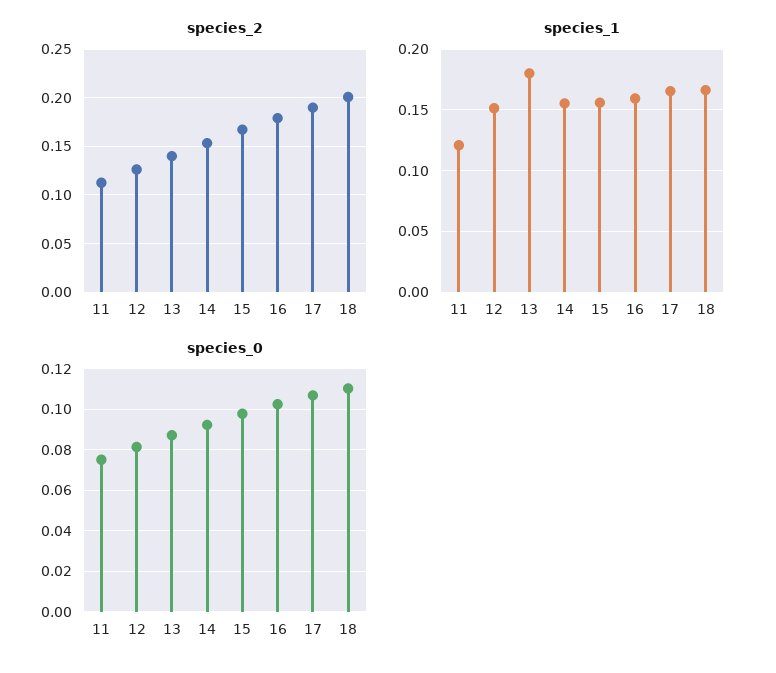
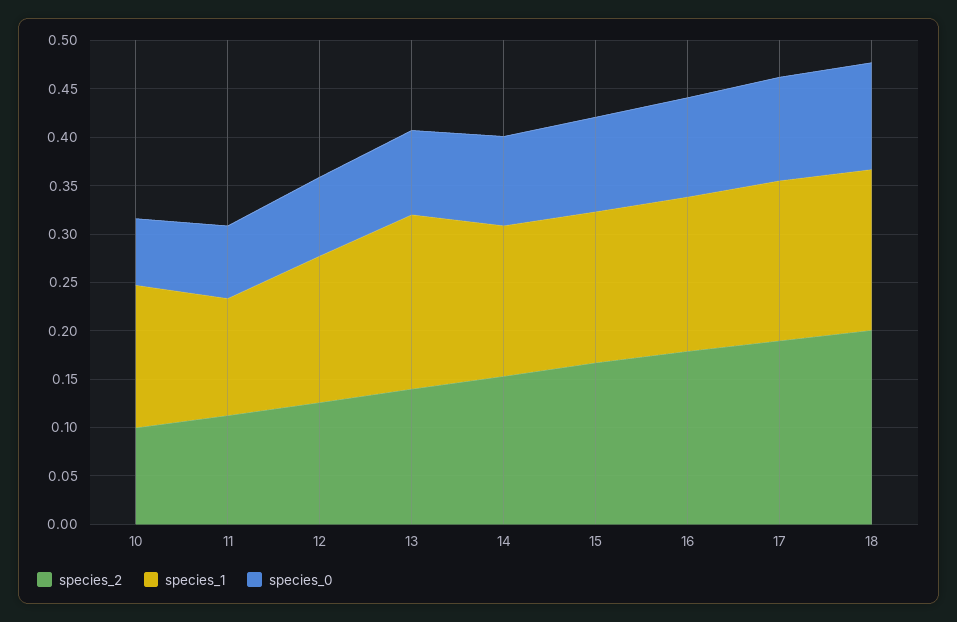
species_2, 10: none -> 0.1
species_1, 10: none -> 0.15
species_0, 10: none -> 0.07

